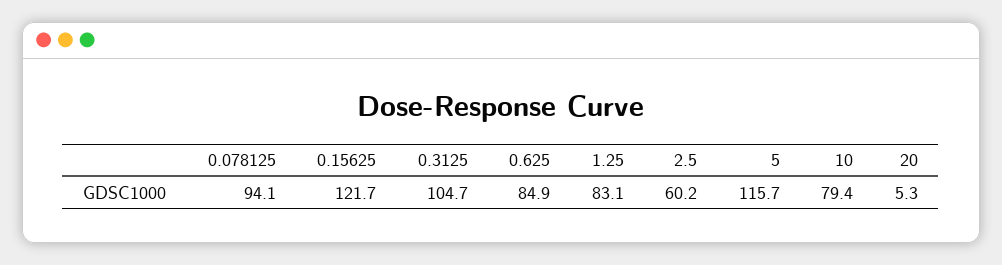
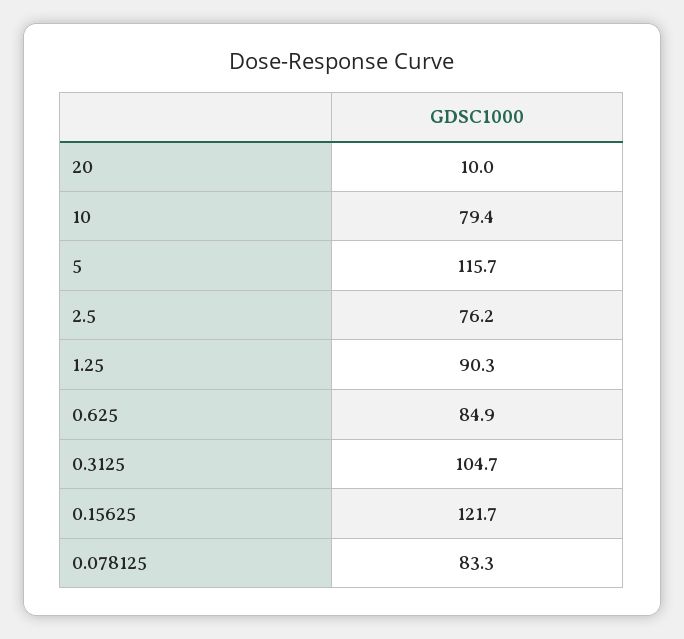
0.078125: 94.1 -> 83.3
1.25: 83.1 -> 90.3
2.5: 60.2 -> 76.2
20: 5.3 -> 10

